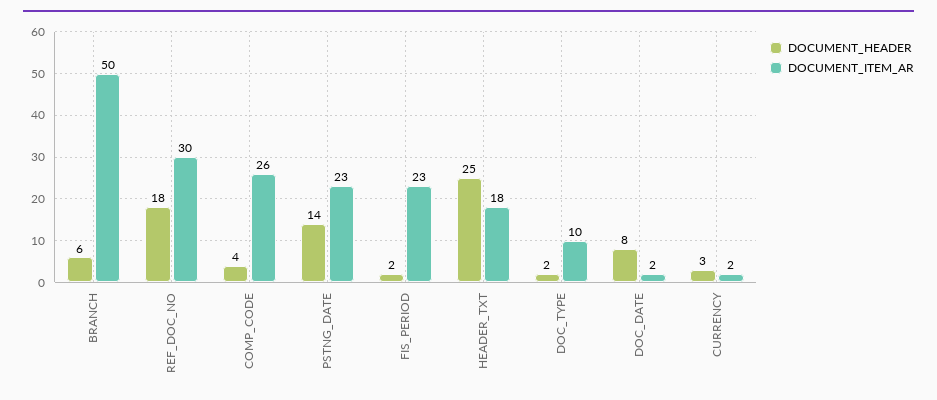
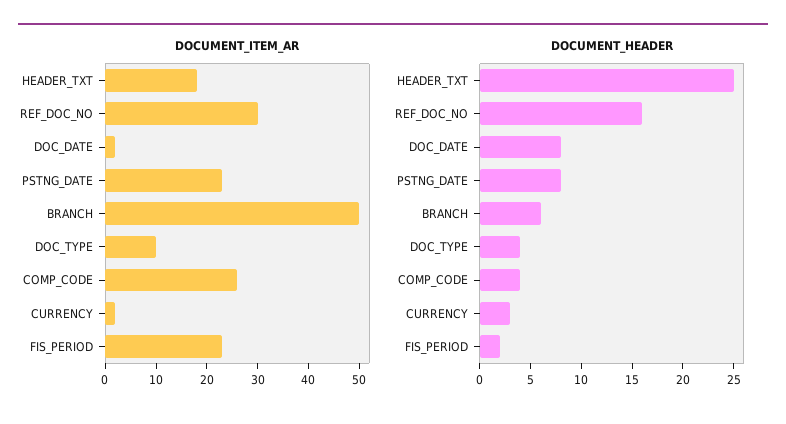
DOCUMENT_HEADER, REF_DOC_NO: 18 -> 16
DOCUMENT_HEADER, PSTNG_DATE: 14 -> 8
DOCUMENT_HEADER, DOC_TYPE: 2 -> 4

